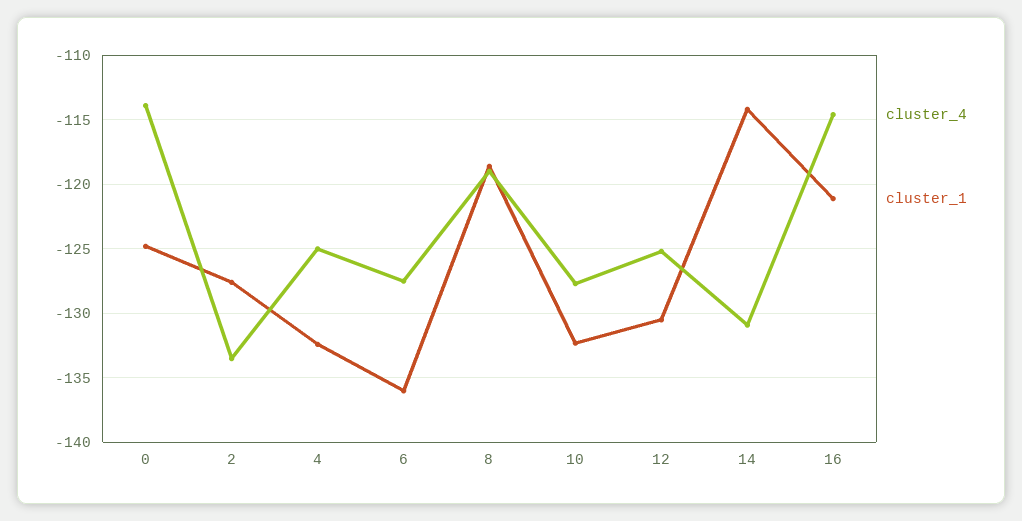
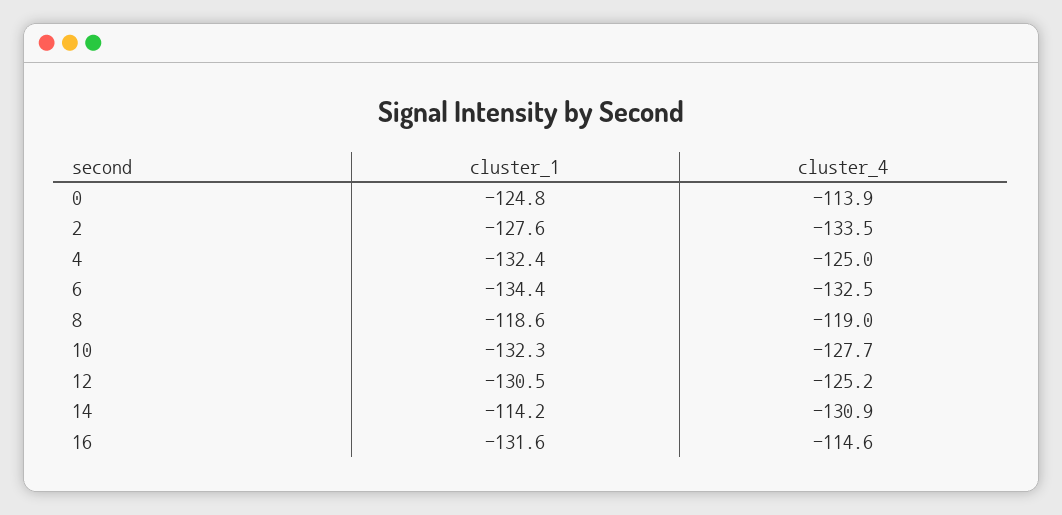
cluster_4, 6: -127.5 -> -132.5
cluster_1, 6: -136 -> -134.4
cluster_1, 16: -121 -> -131.6

